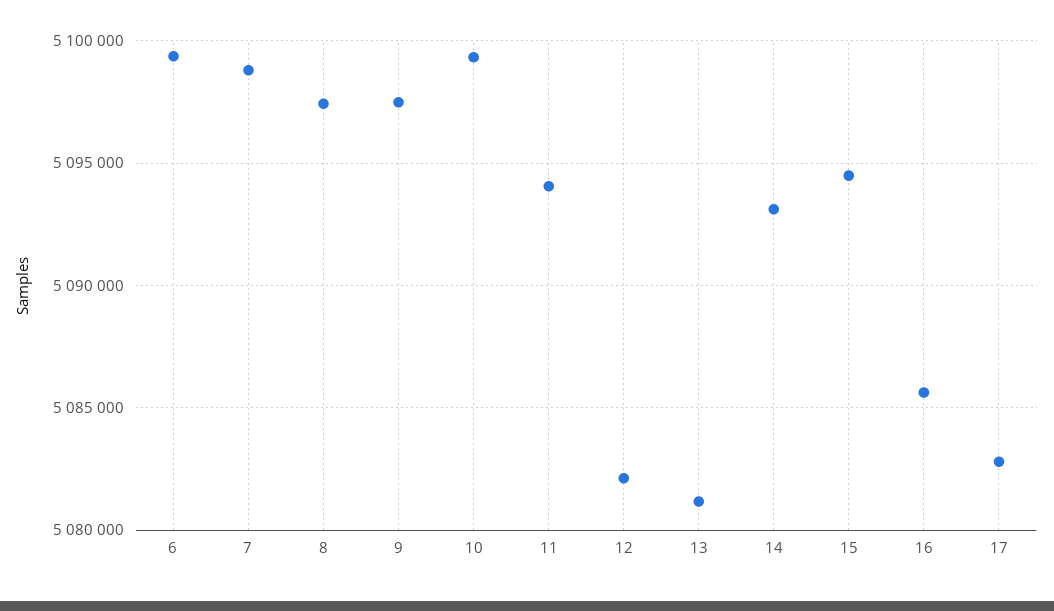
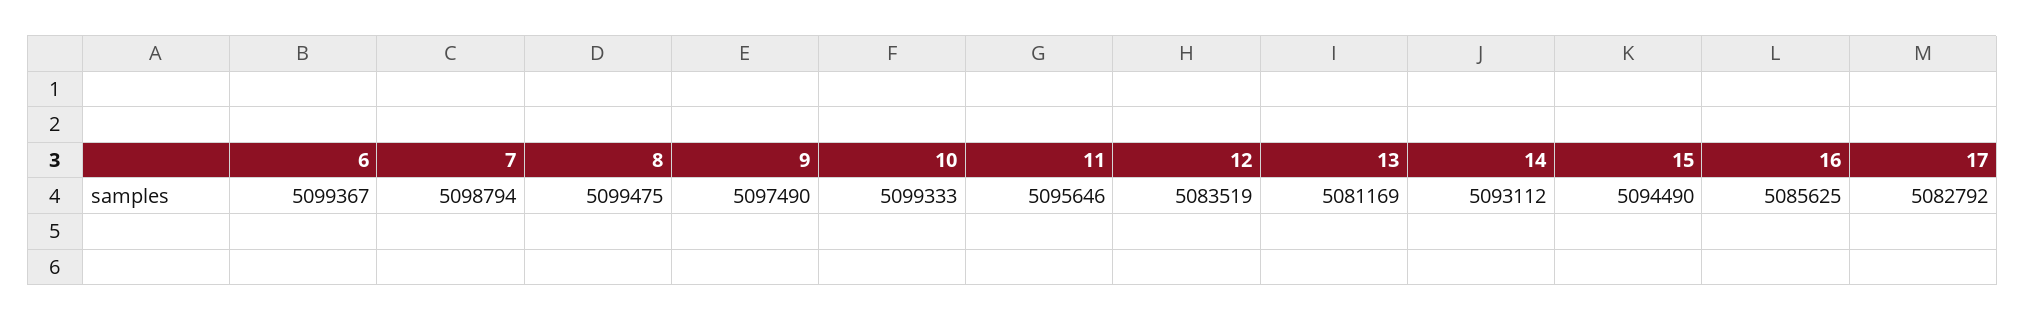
8: 5097500 -> 5099475
11: 5094000 -> 5095646
12: 5082000 -> 5083519

